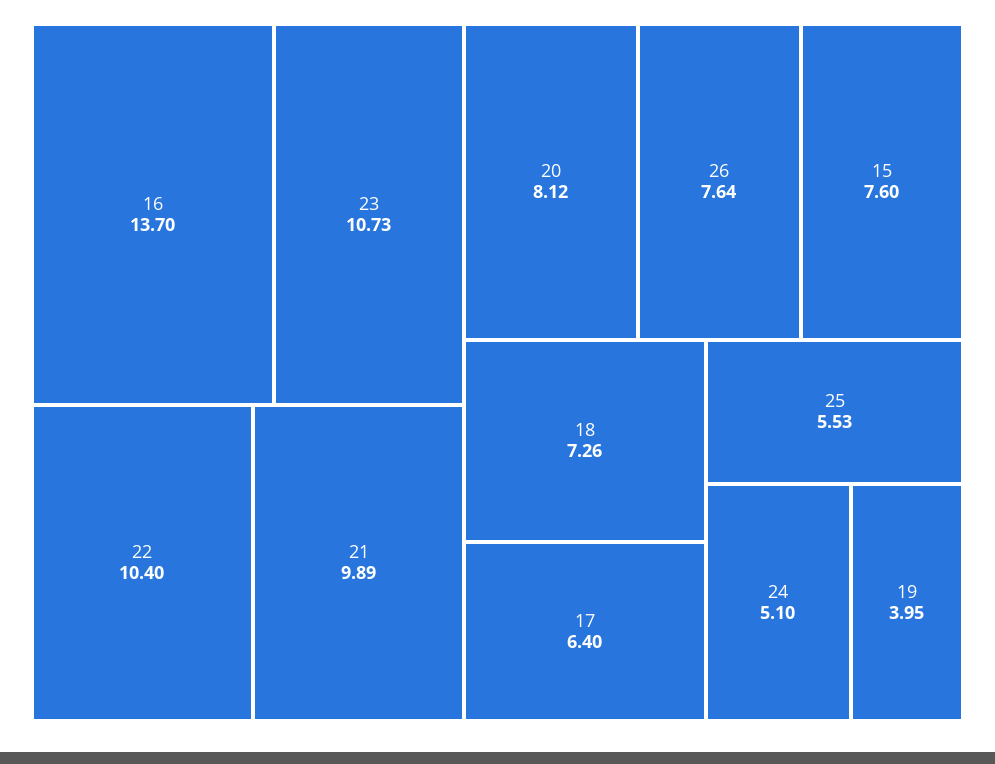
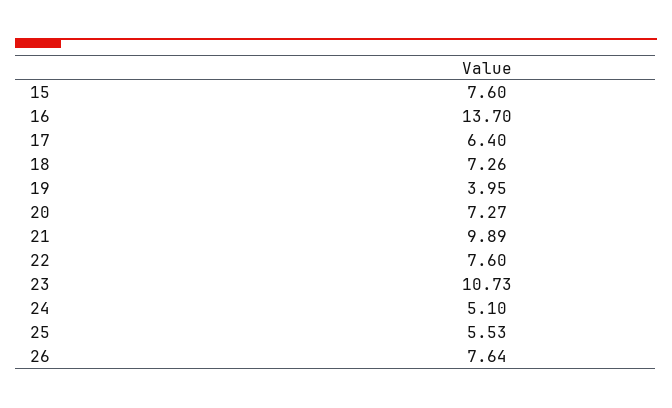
22: 10.4 -> 7.6
20: 8.12 -> 7.27

